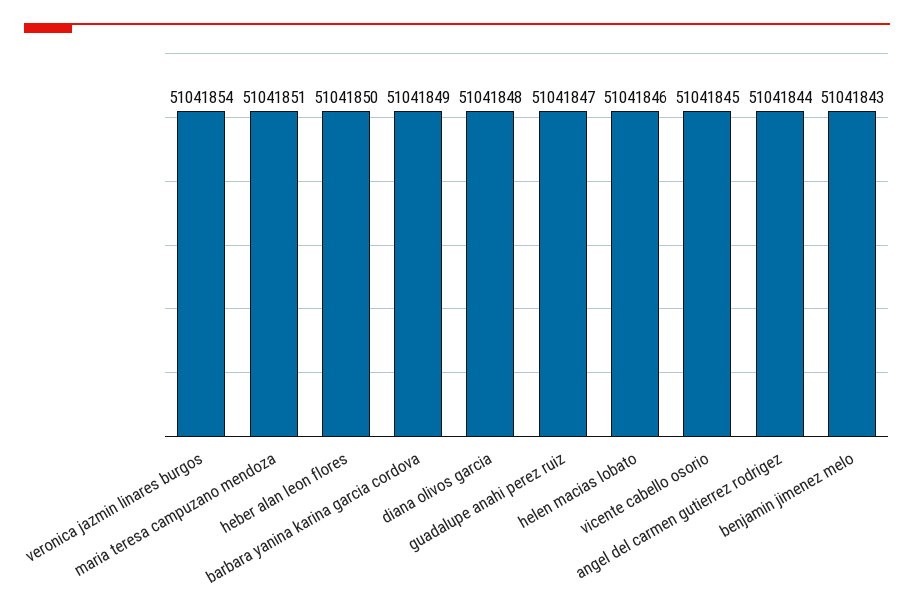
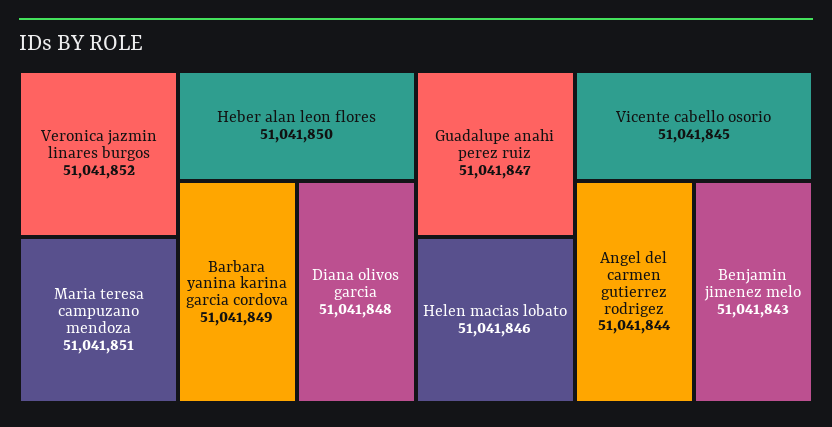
veronica jazmin linares burgos: 51041854 -> 51041852

